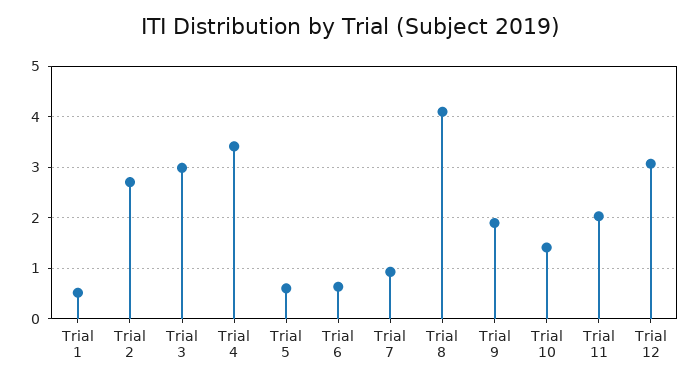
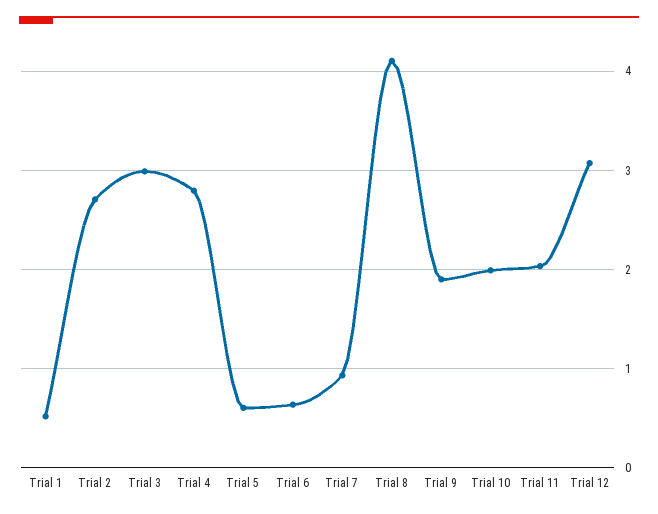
Trial 4: 3.4 -> 2.8
Trial 10: 1.4 -> 2

